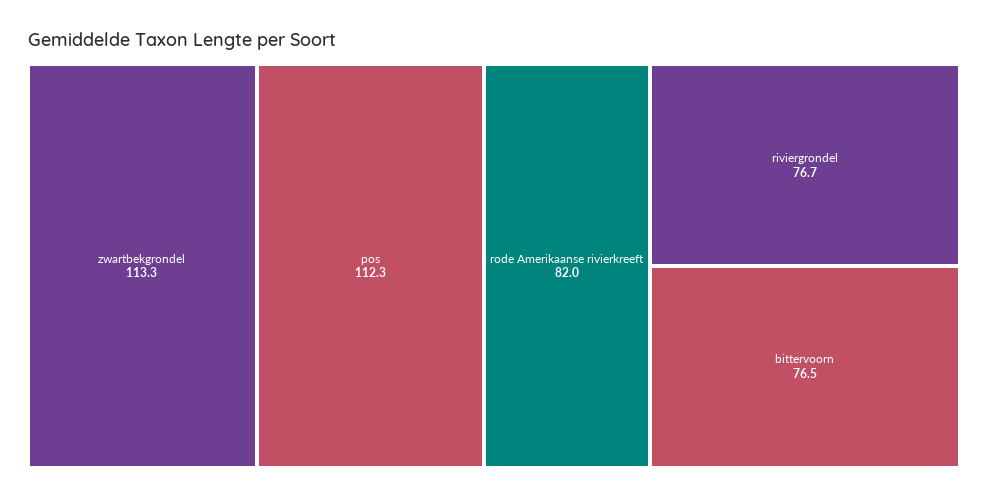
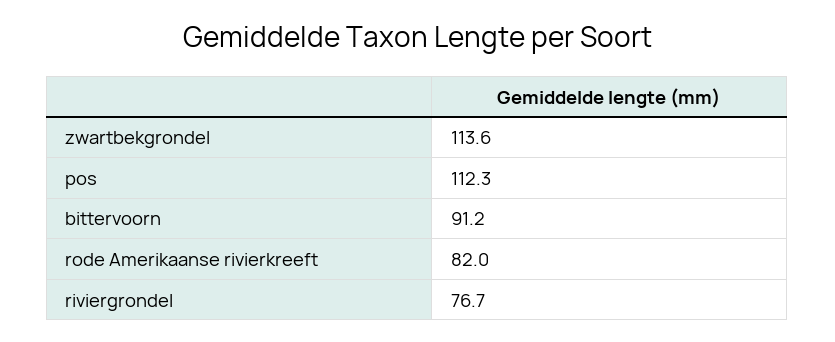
zwartbekgrondel: 113.3 -> 113.6
bittervoorn: 76.5 -> 91.2

